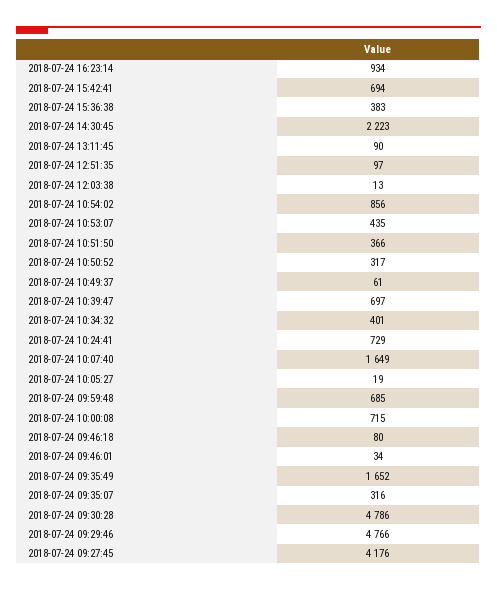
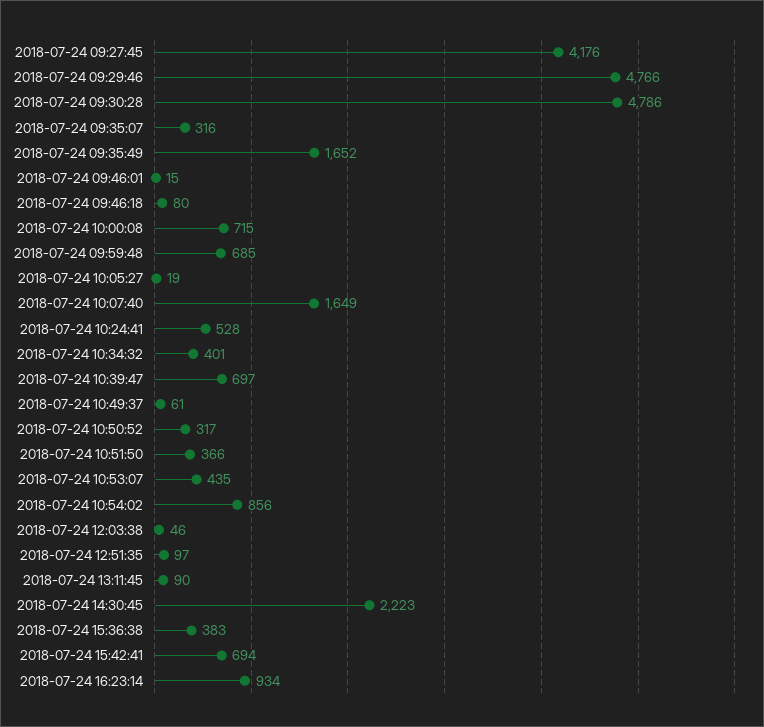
2018-07-24 12:03:38: 13 -> 46
2018-07-24 10:24:41: 729 -> 528
2018-07-24 09:46:01: 34 -> 15

